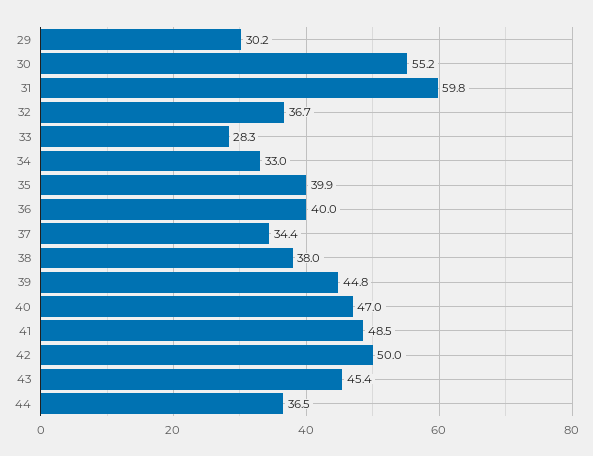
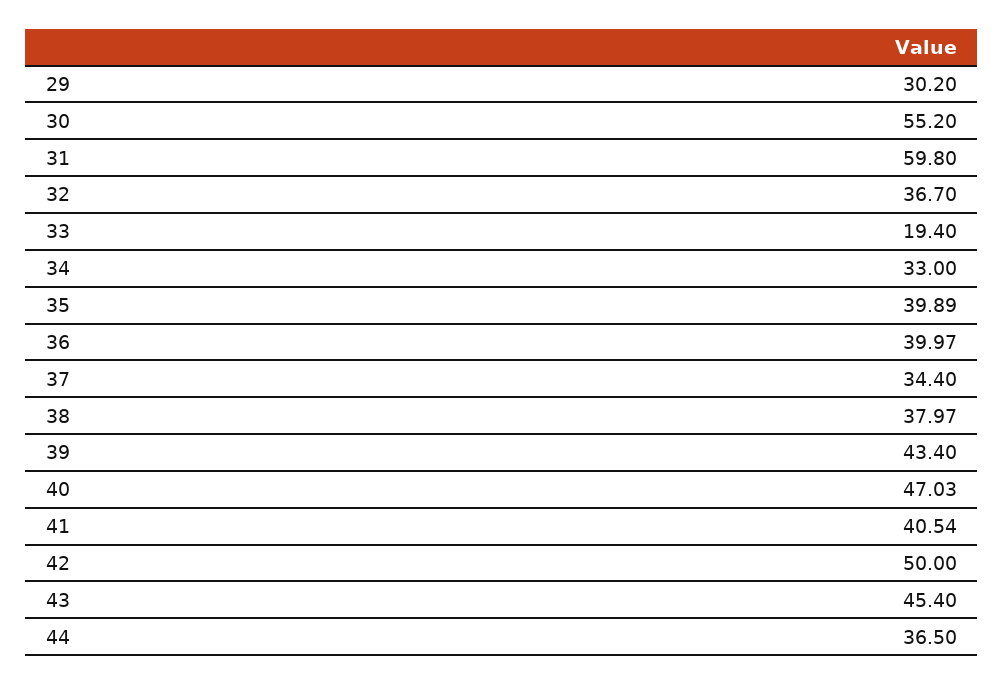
33: 28.3 -> 19.4
39: 44.8 -> 43.4
41: 48.5 -> 40.54

